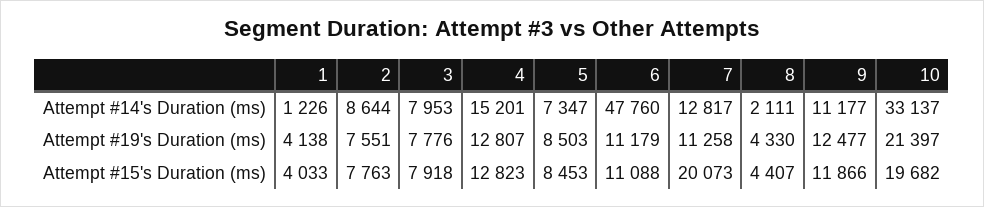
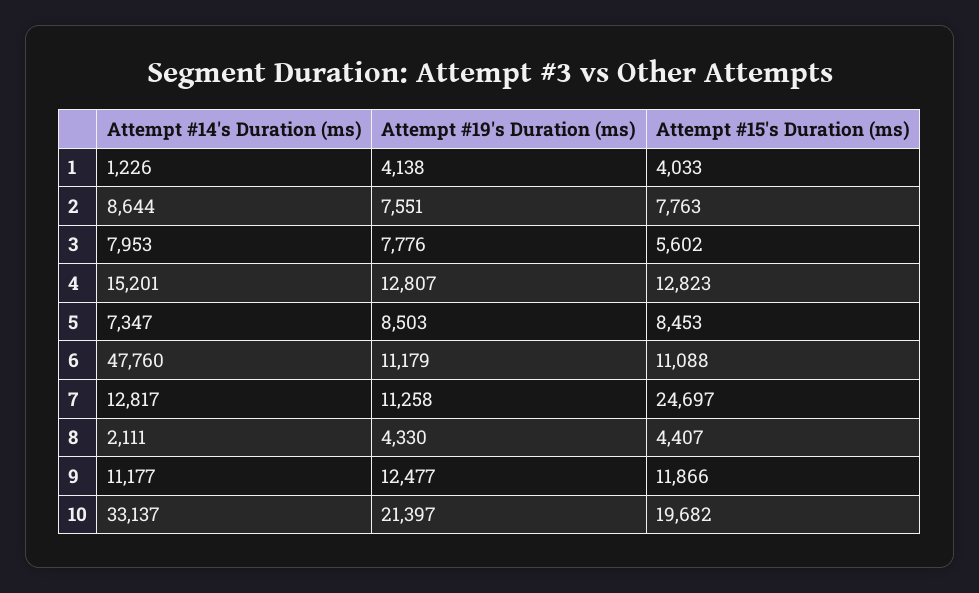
3, Attempt #15's Duration (ms): 7918 -> 5602
7, Attempt #15's Duration (ms): 20073 -> 24697

